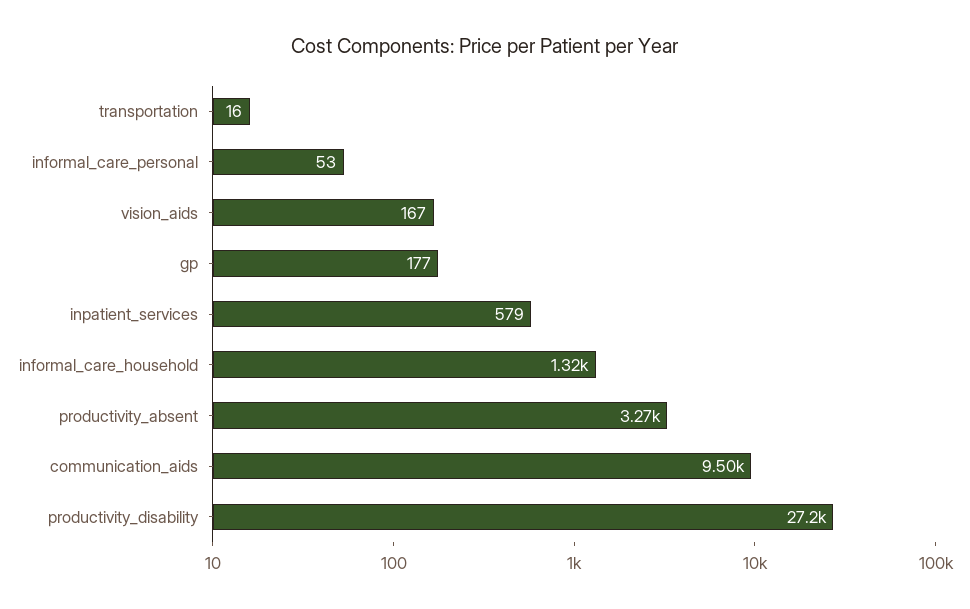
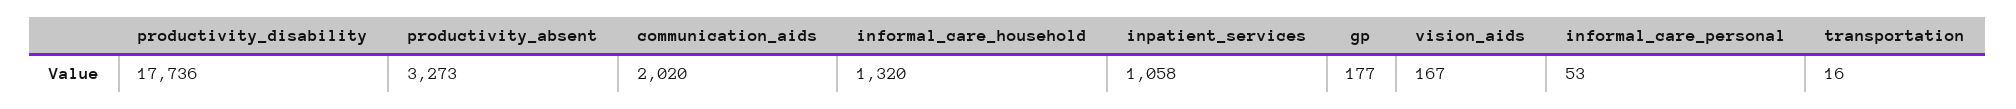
inpatient_services: 579 -> 1058
communication_aids: 9500 -> 2020
productivity_disability: 27200 -> 17736

